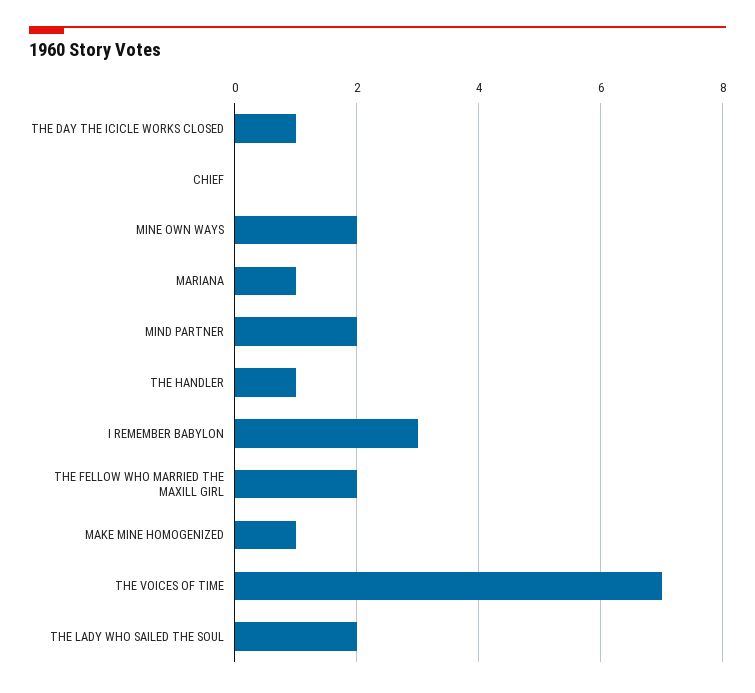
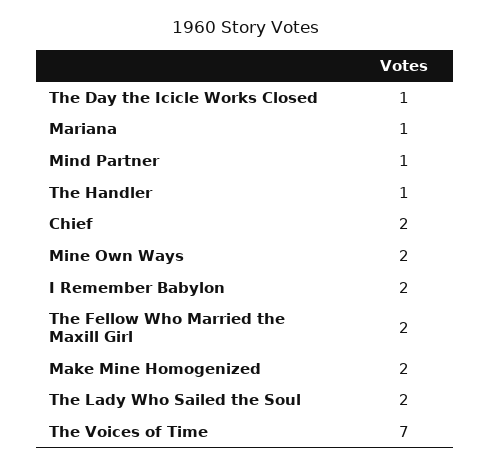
CHIEF: 0 -> 2
MIND PARTNER: 2 -> 1
I REMEMBER BABYLON: 3 -> 2
MAKE MINE HOMOGENIZED: 1 -> 2

